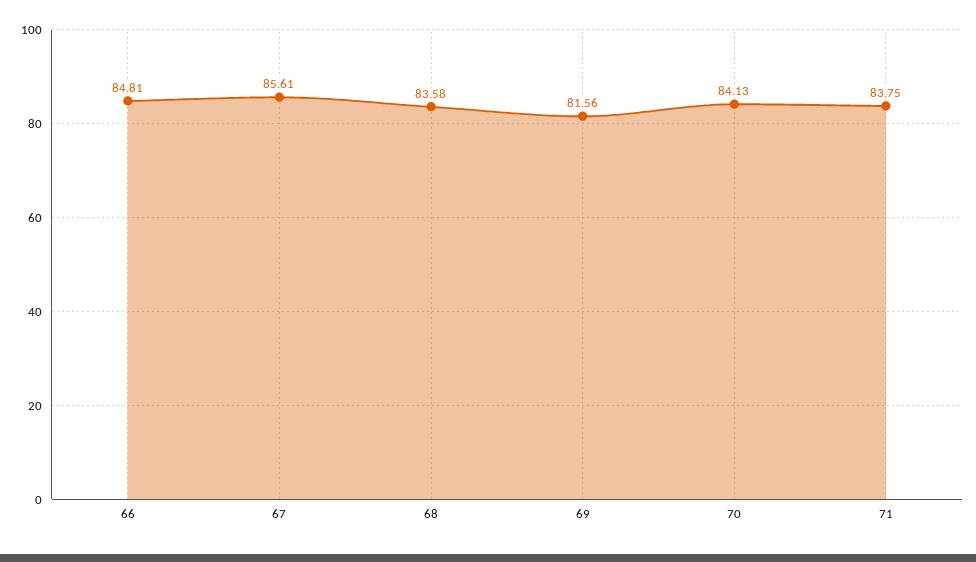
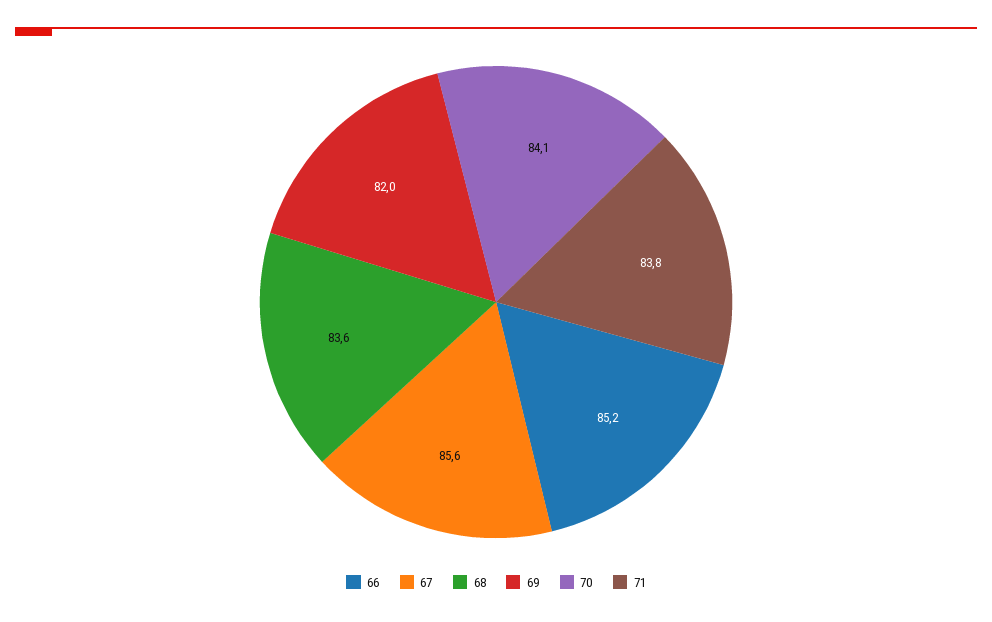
66: 84.81 -> 85.2
69: 81.56 -> 82

